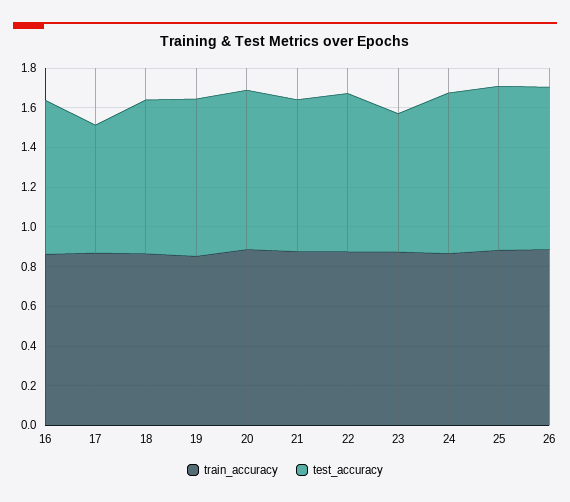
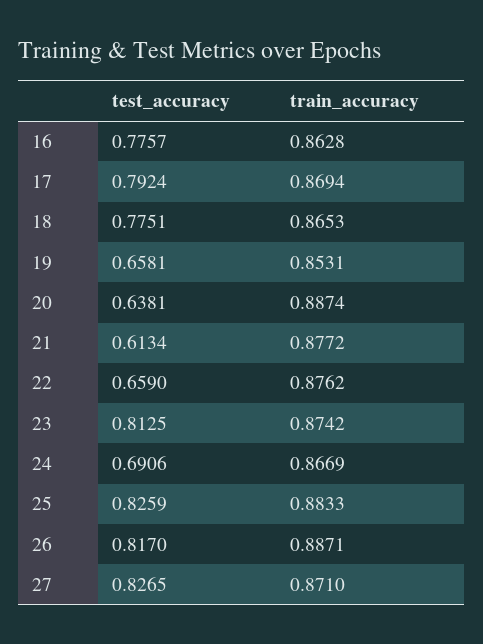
test_accuracy, 17: 0.65 -> 0.7924
test_accuracy, 19: 0.8 -> 0.6581
test_accuracy, 20: 0.8 -> 0.6381
test_accuracy, 21: 0.75 -> 0.6134
test_accuracy, 22: 0.8 -> 0.659
test_accuracy, 23: 0.7 -> 0.8125
test_accuracy, 24: 0.8 -> 0.6906
test_accuracy, 27: none -> 0.8265
train_accuracy, 27: none -> 0.871

